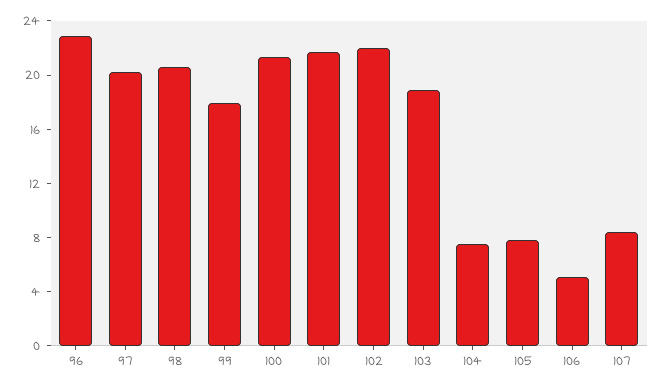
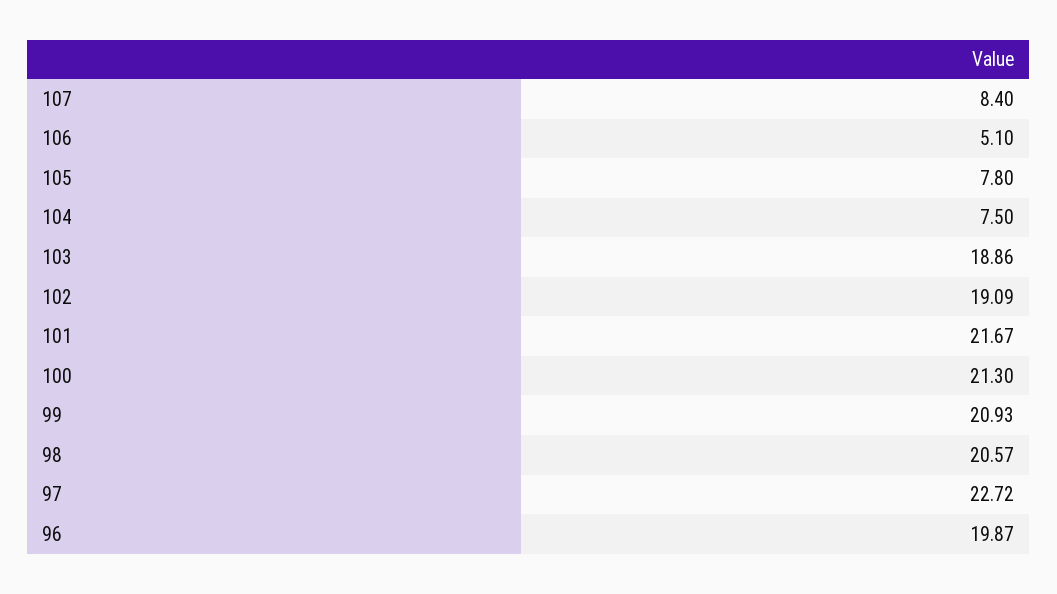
96: 23 -> 19.87
97: 20 -> 22.72
99: 18 -> 20.93
102: 22 -> 19.09

